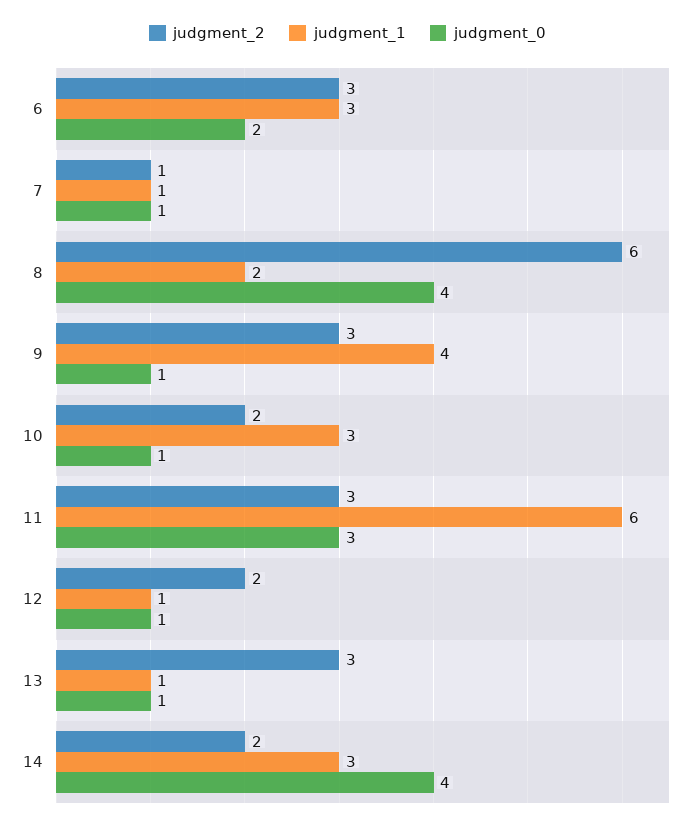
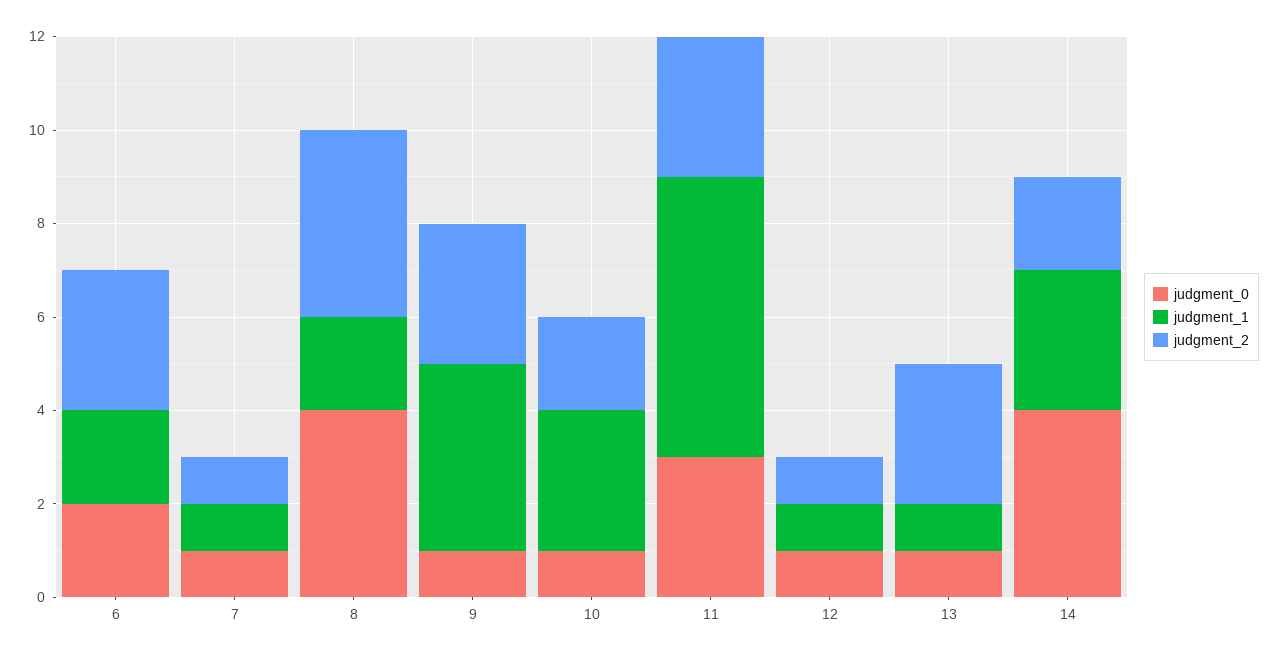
judgment_1, 6: 3 -> 2
judgment_2, 8: 6 -> 4
judgment_2, 12: 2 -> 1

